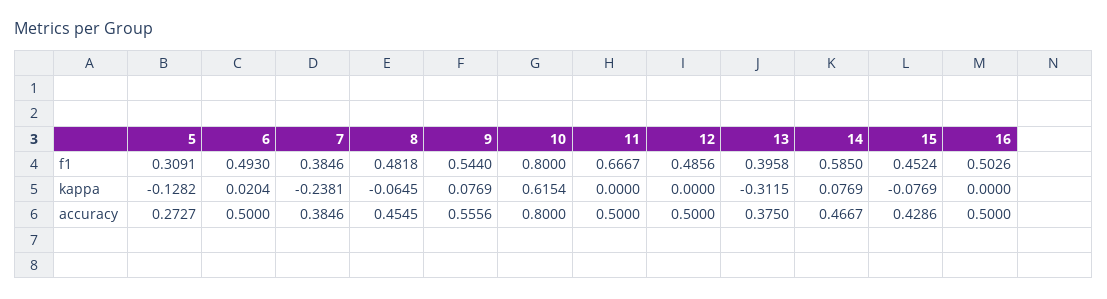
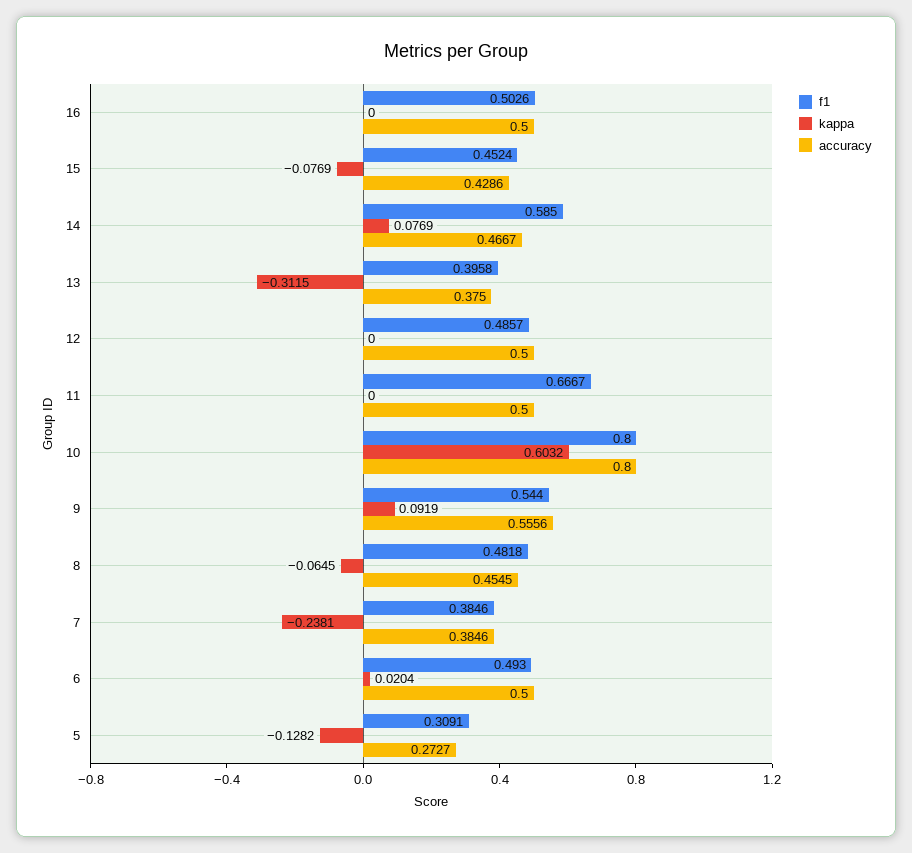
f1, 12: 0.4856 -> 0.4857
kappa, 9: 0.0769 -> 0.0919
kappa, 10: 0.6154 -> 0.6032

